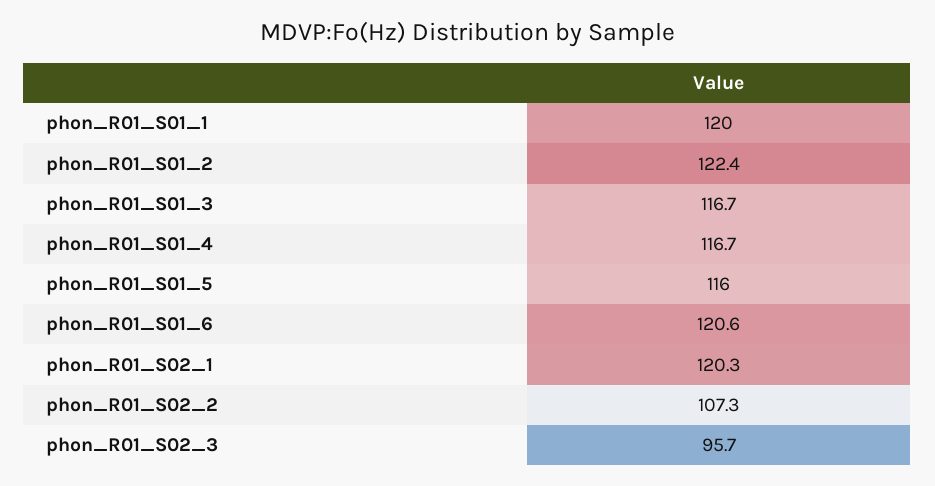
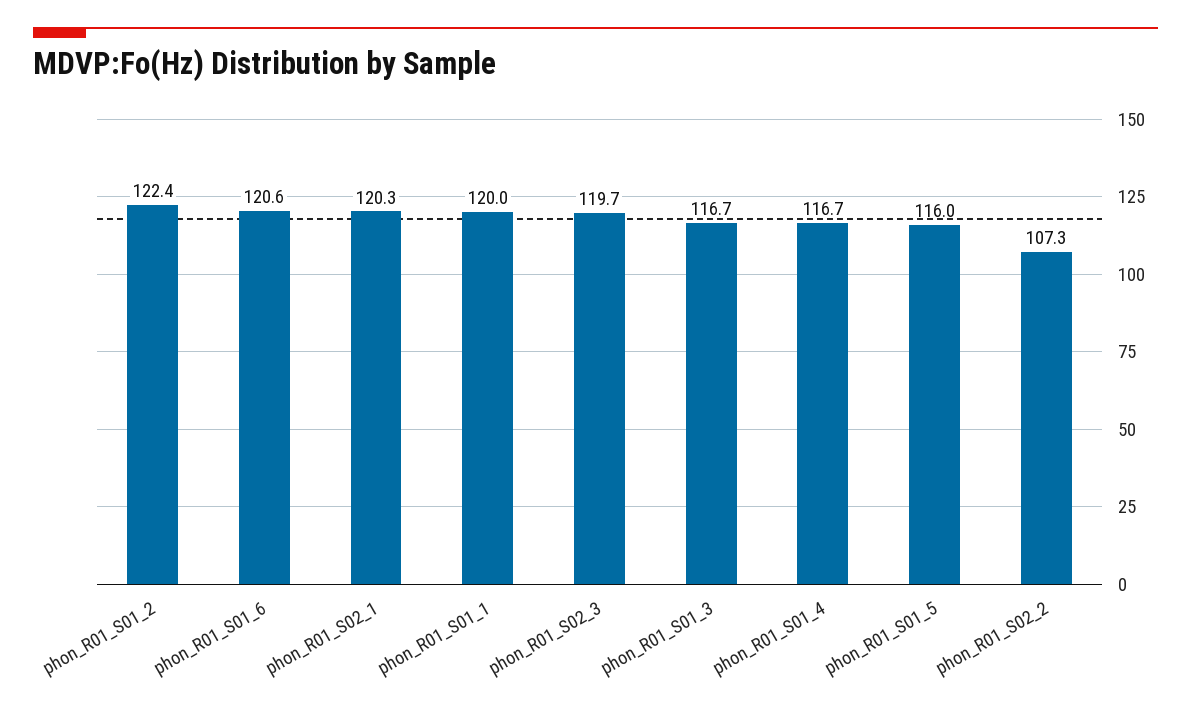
phon_R01_S02_3: 95.7 -> 119.7

